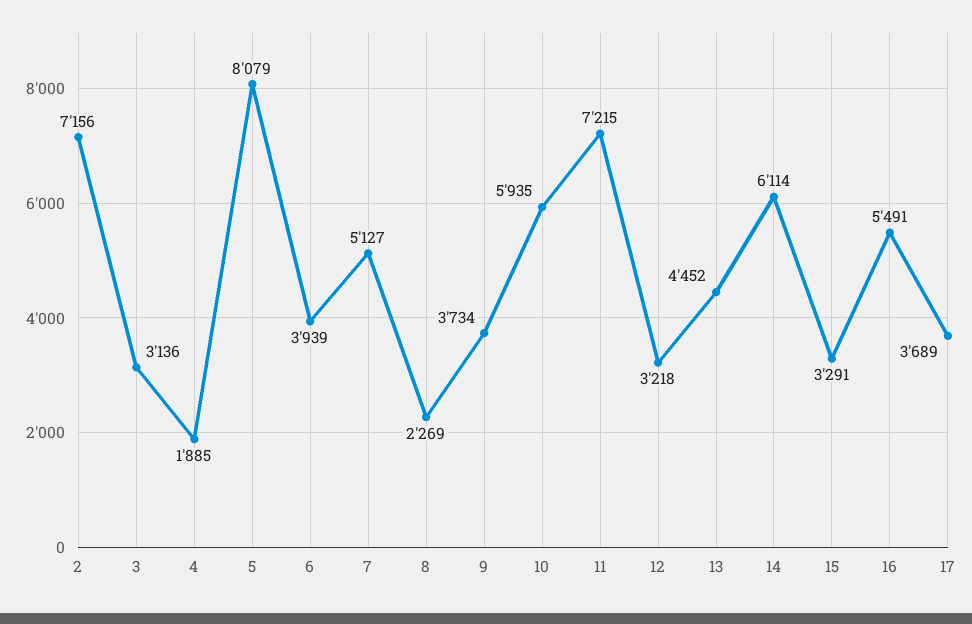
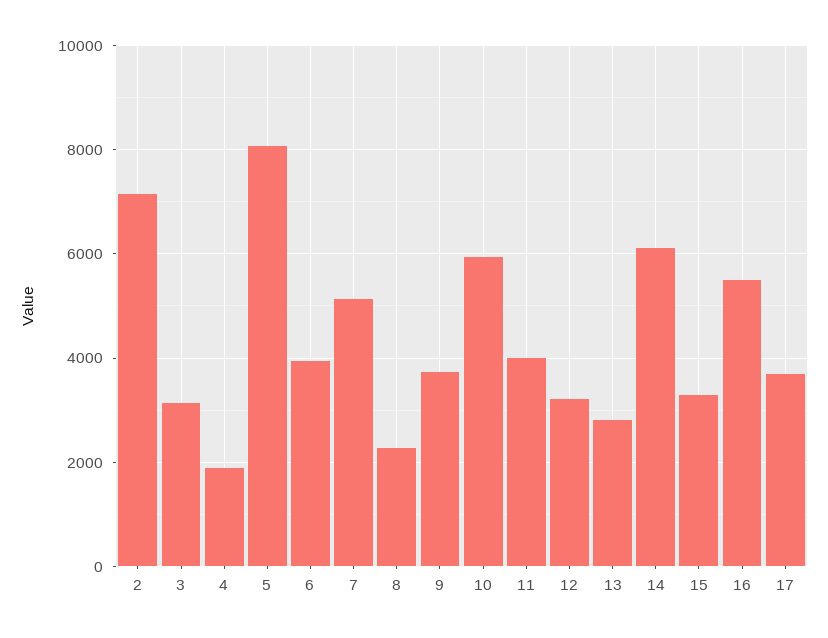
11: 7215 -> 4000
13: 4452 -> 2800

